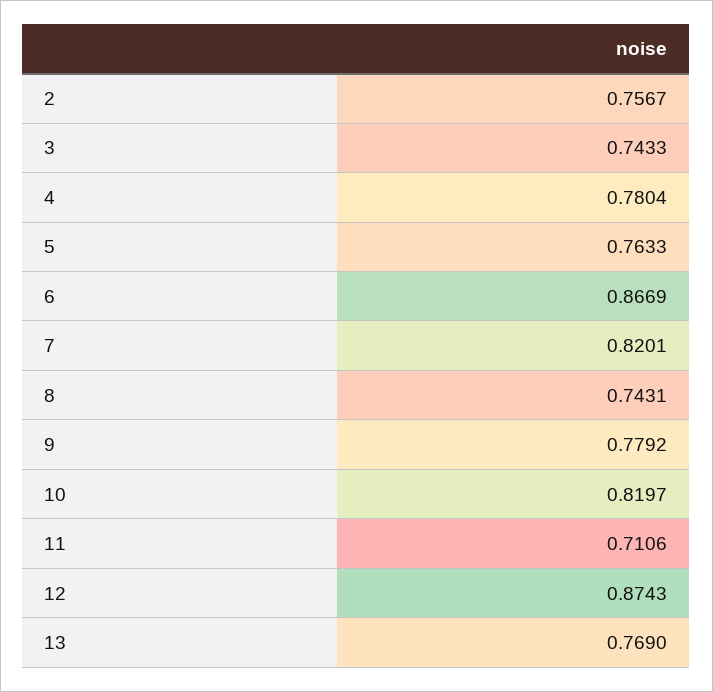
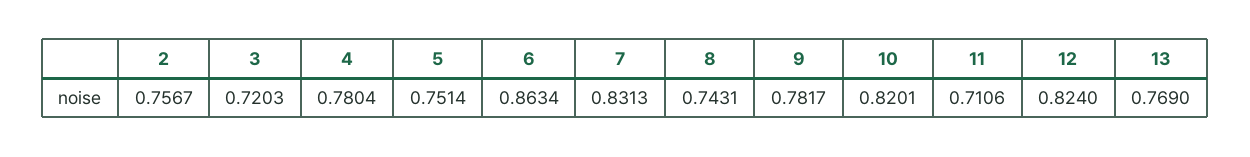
3: 0.7433 -> 0.7203
5: 0.7633 -> 0.7514
6: 0.8669 -> 0.8634
7: 0.8201 -> 0.8313
9: 0.7792 -> 0.7817
10: 0.8197 -> 0.8201
12: 0.8743 -> 0.824

